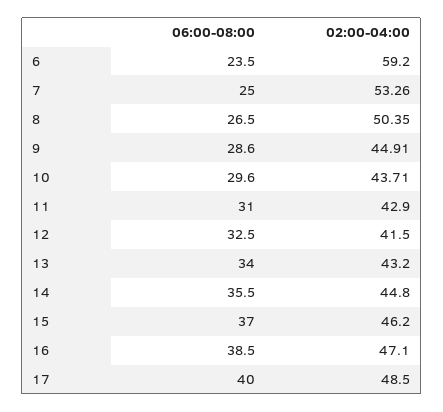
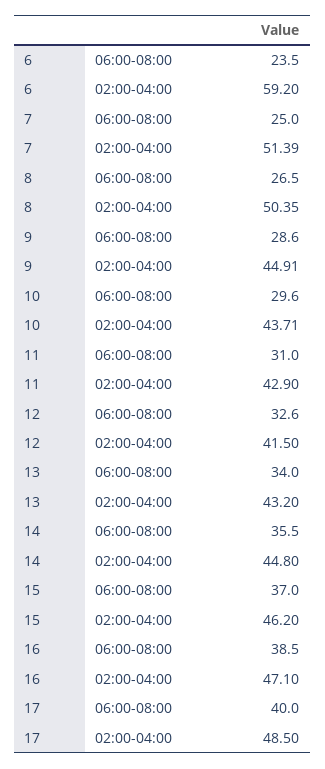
02:00-04:00, 7: 53.26 -> 51.39
06:00-08:00, 12: 32.5 -> 32.6

